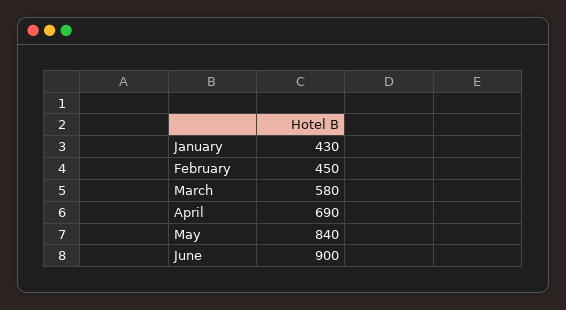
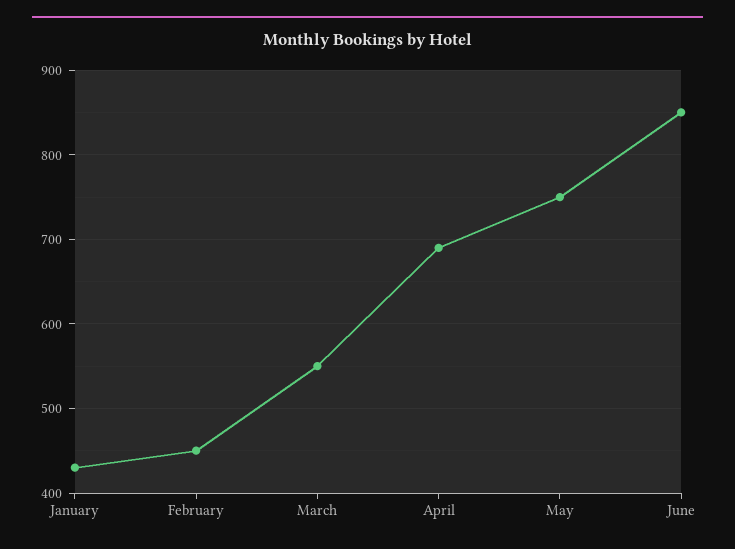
March: 580 -> 550
May: 840 -> 750
June: 900 -> 850

